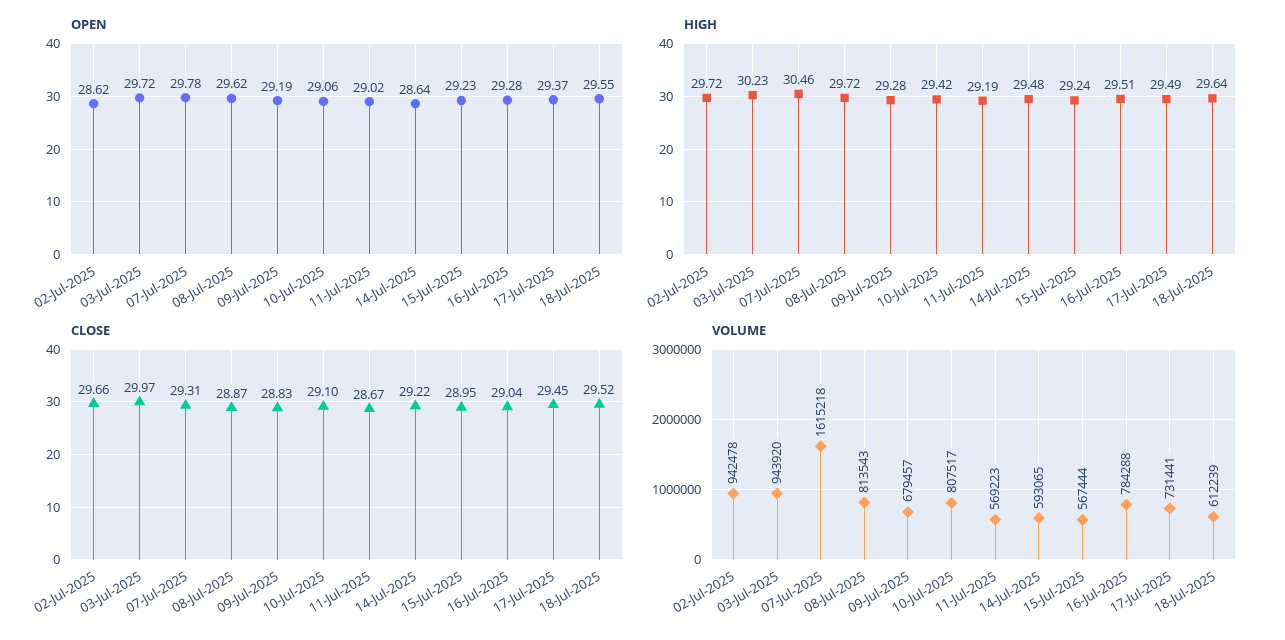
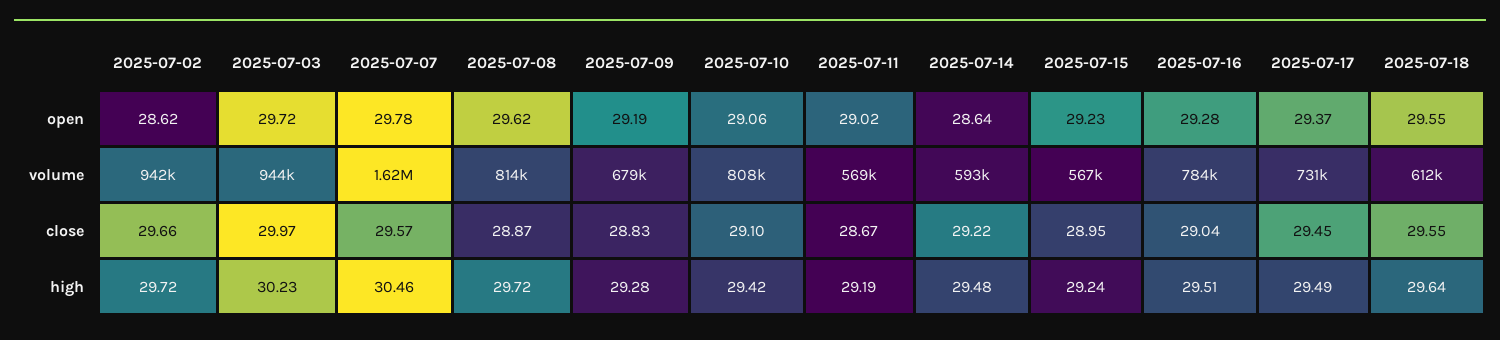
CLOSE, 07-Jul-2025: 29.31 -> 29.57
CLOSE, 18-Jul-2025: 29.52 -> 29.55

